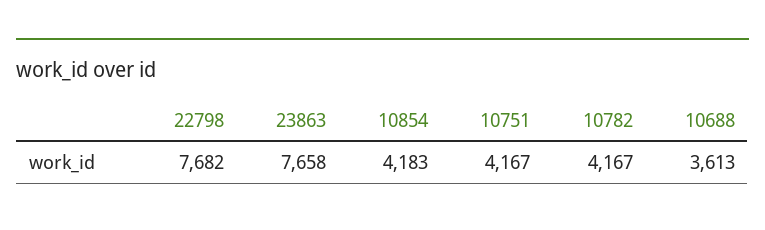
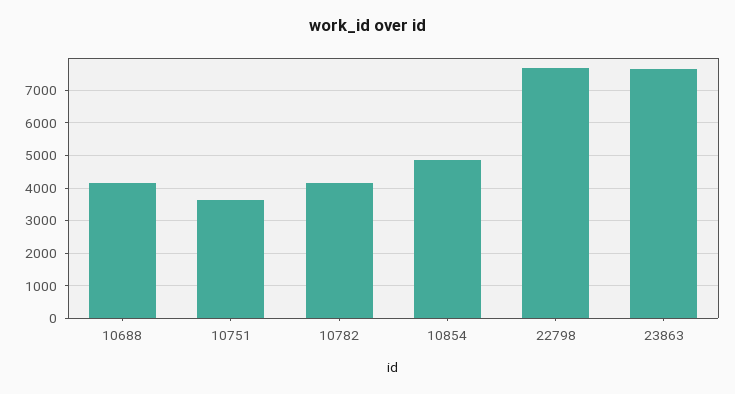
10854: 4183 -> 4800
10751: 4167 -> 3600
10688: 3613 -> 4200

